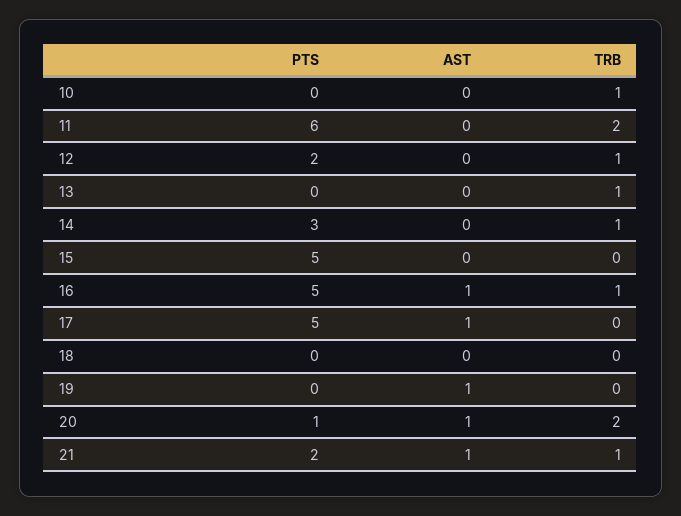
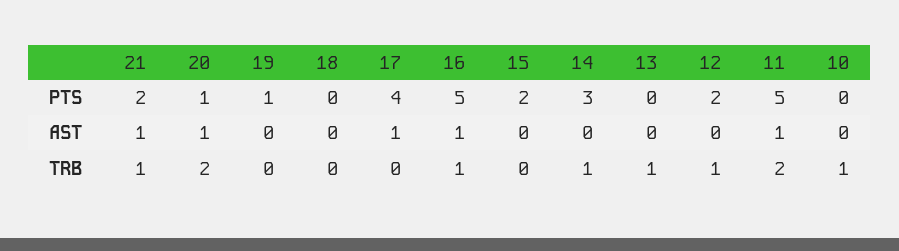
PTS, 11: 6 -> 5
AST, 11: 0 -> 1
PTS, 15: 5 -> 2
PTS, 17: 5 -> 4
PTS, 19: 0 -> 1
AST, 19: 1 -> 0

